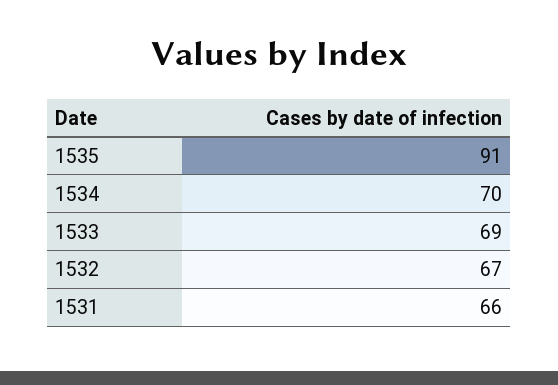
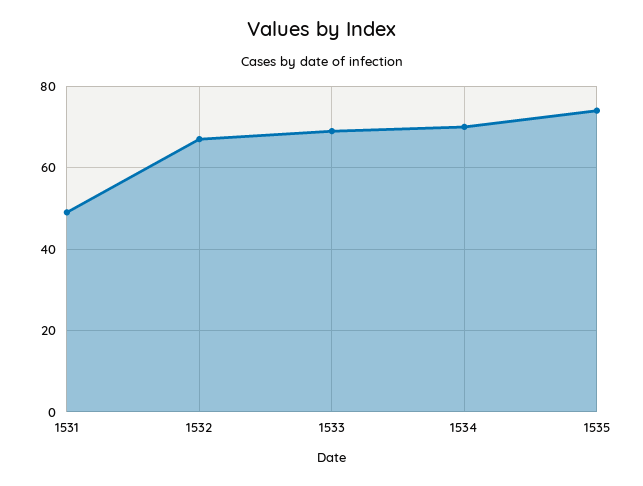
1535: 91 -> 75
1531: 66 -> 50

